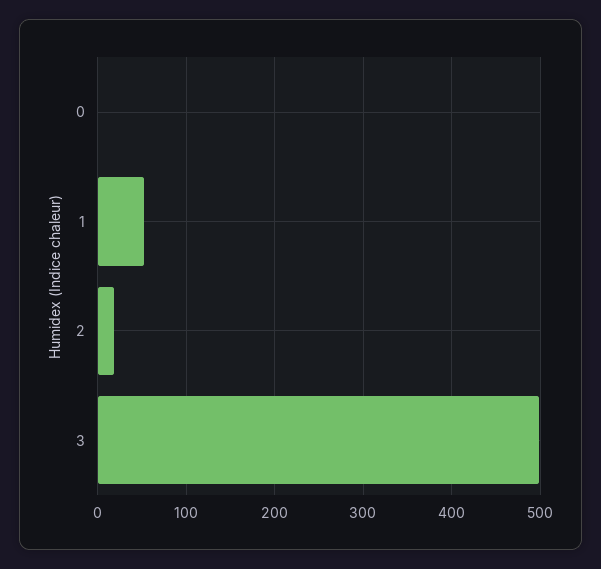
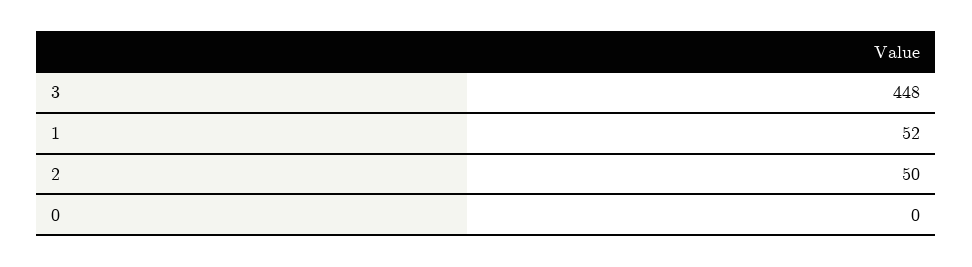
2: 20 -> 50
3: 500 -> 448

